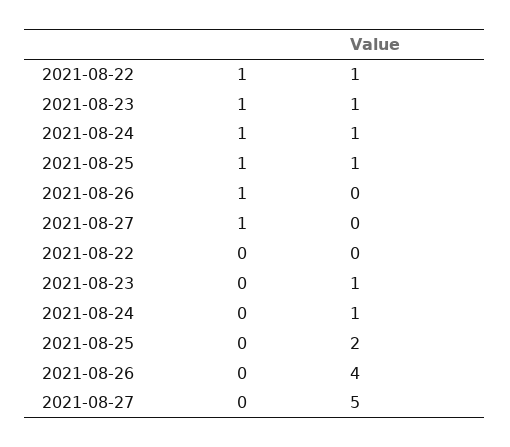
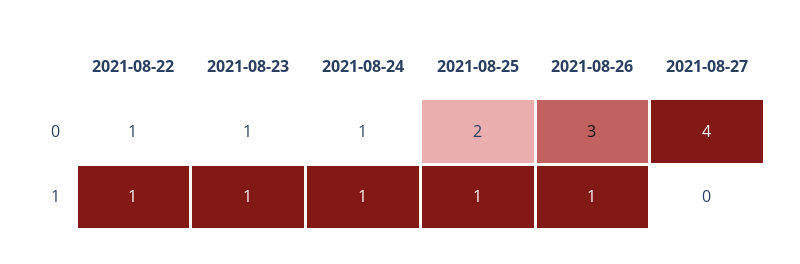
2021-08-26, 1: 0 -> 1
2021-08-22, 0: 0 -> 1
2021-08-26, 0: 4 -> 3
2021-08-27, 0: 5 -> 4

